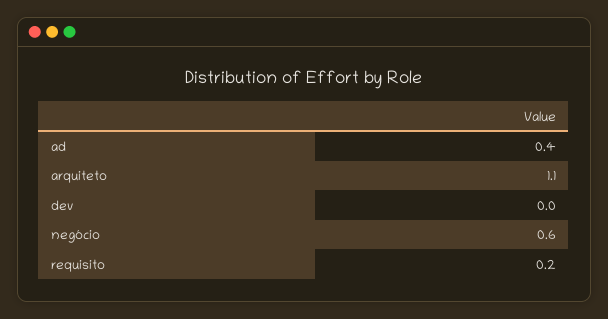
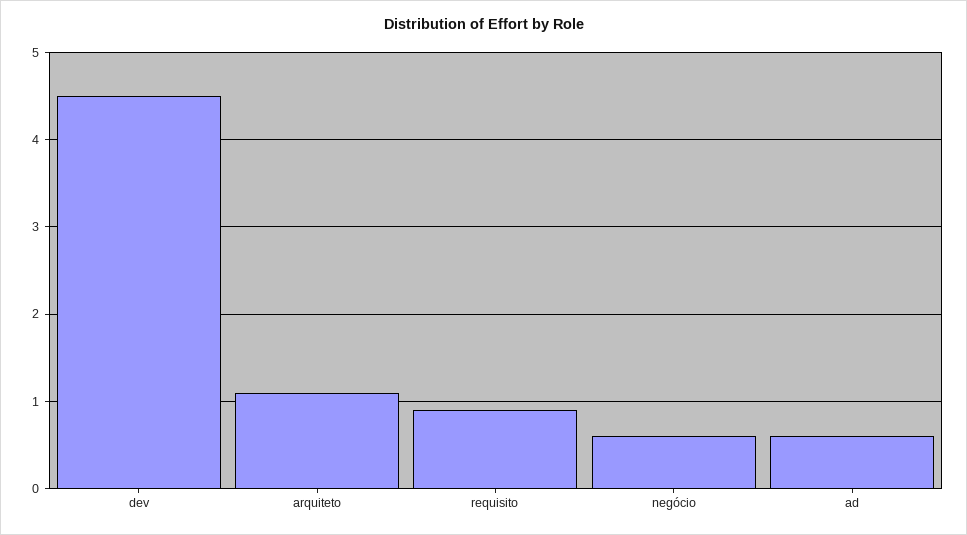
ad: 0.4 -> 0.6
dev: 0 -> 4.5
requisito: 0.2 -> 0.9

